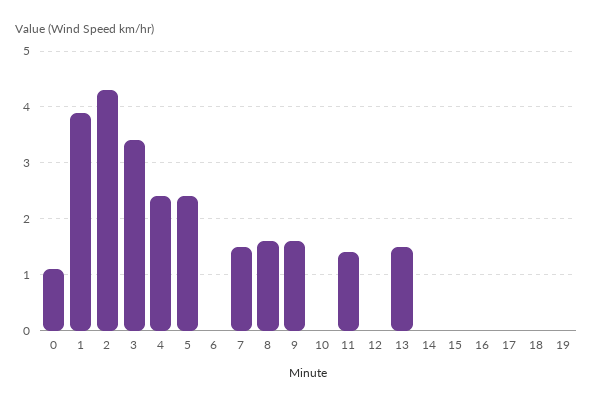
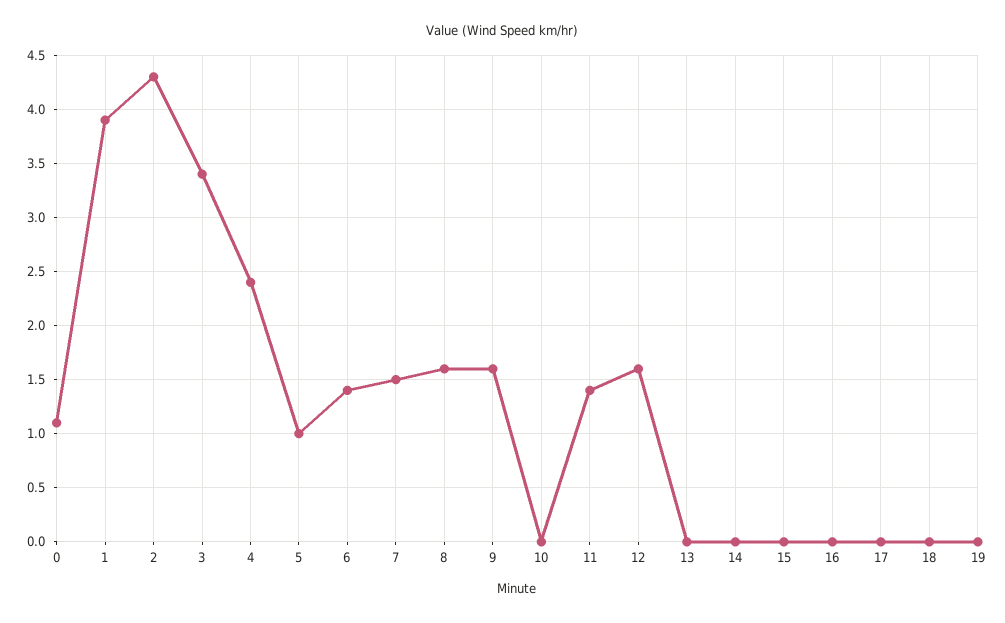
5: 2.5 -> 1
6: 0 -> 1.4
12: 0 -> 1.6
13: 1.5 -> 0

